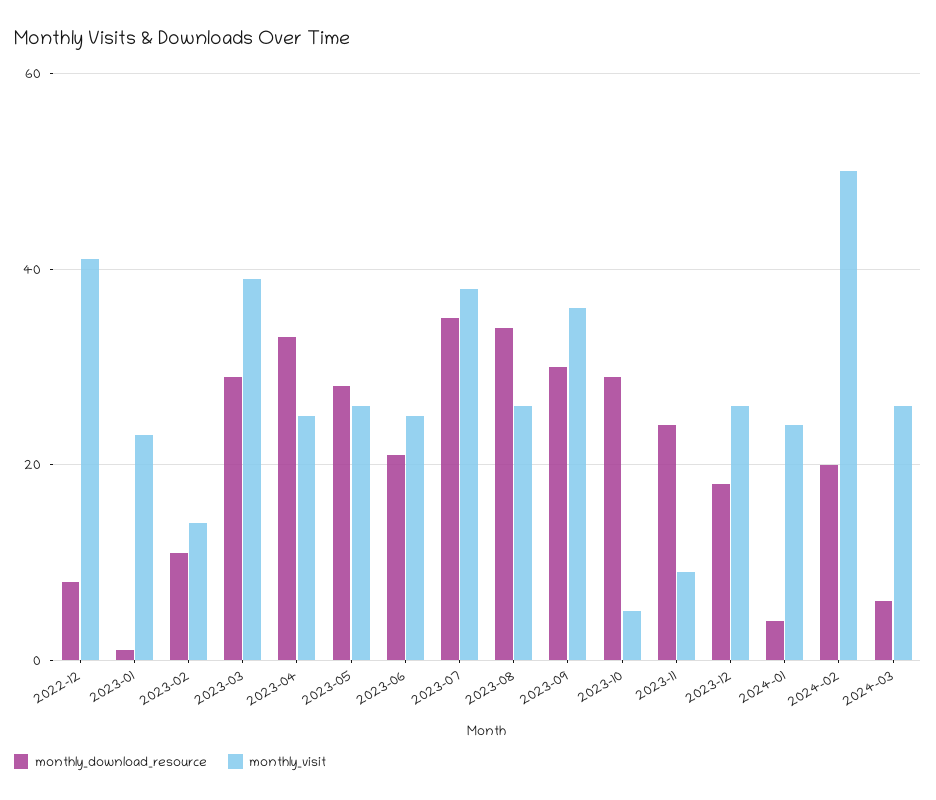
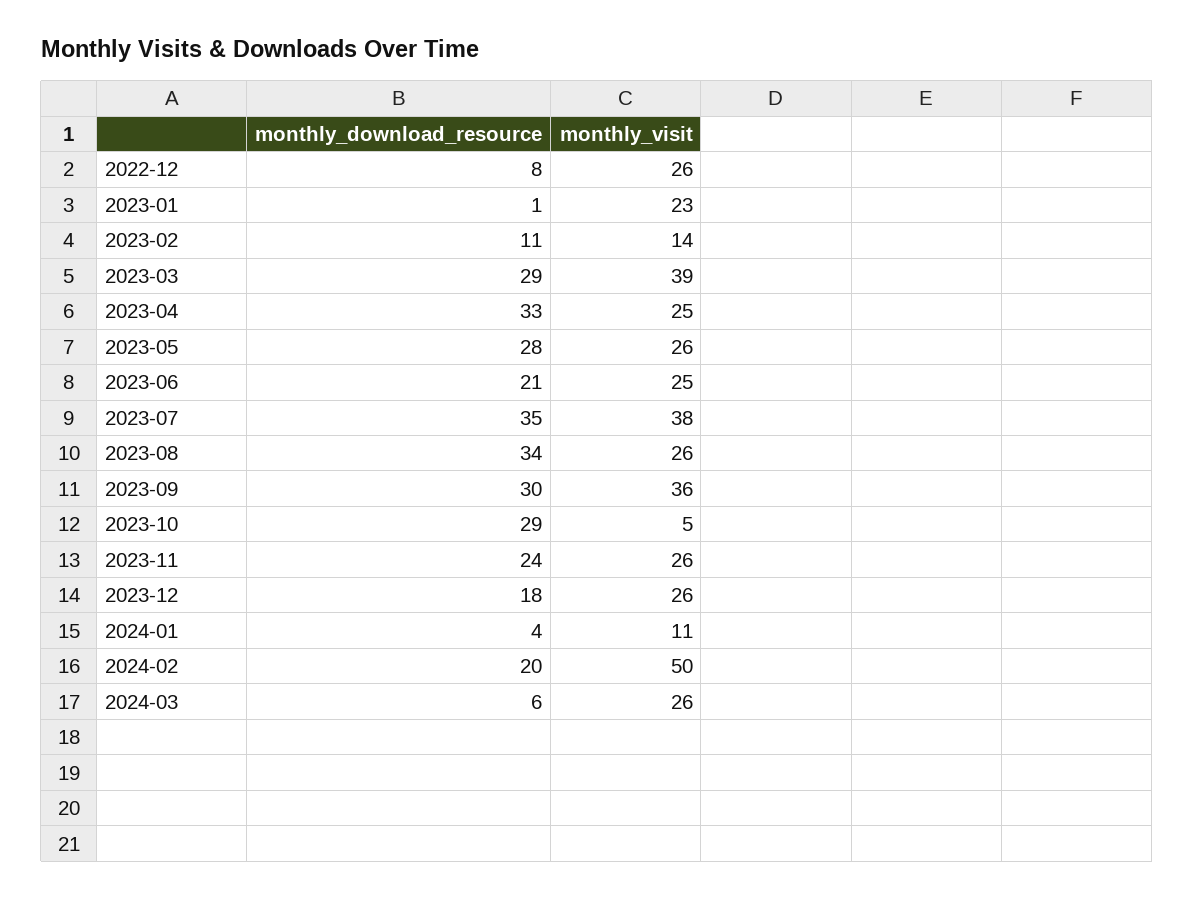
monthly_visit, 2022-12: 40 -> 26
monthly_visit, 2023-11: 10 -> 26
monthly_visit, 2024-01: 25 -> 11

